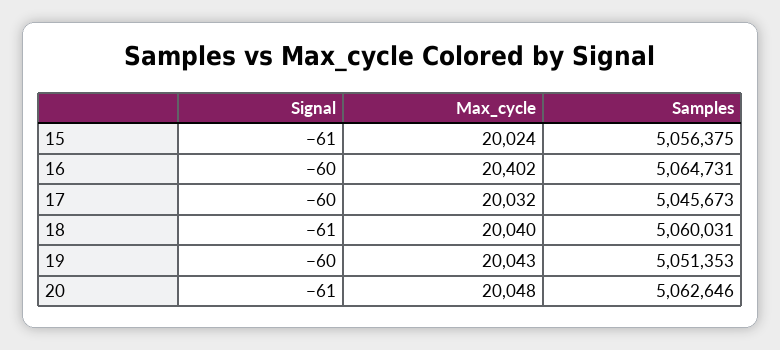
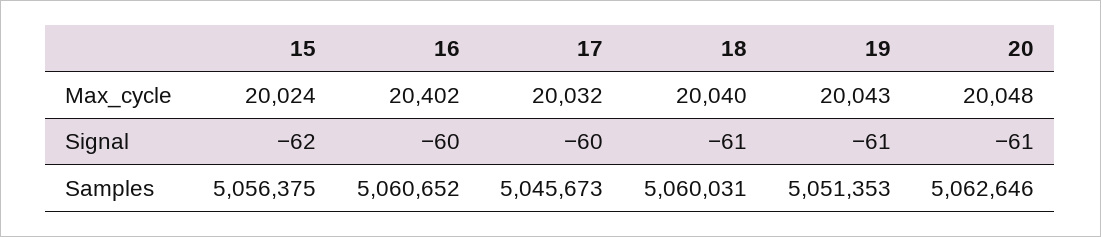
Signal, 15: -61 -> -62
Samples, 16: 5064731 -> 5060652
Signal, 19: -60 -> -61

